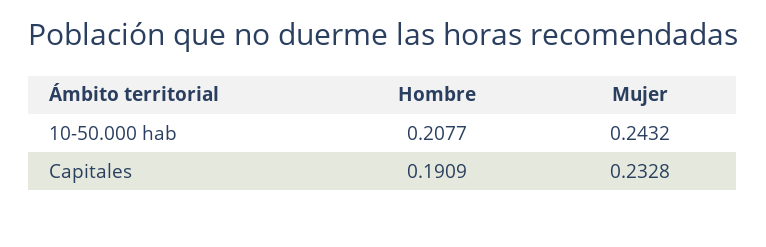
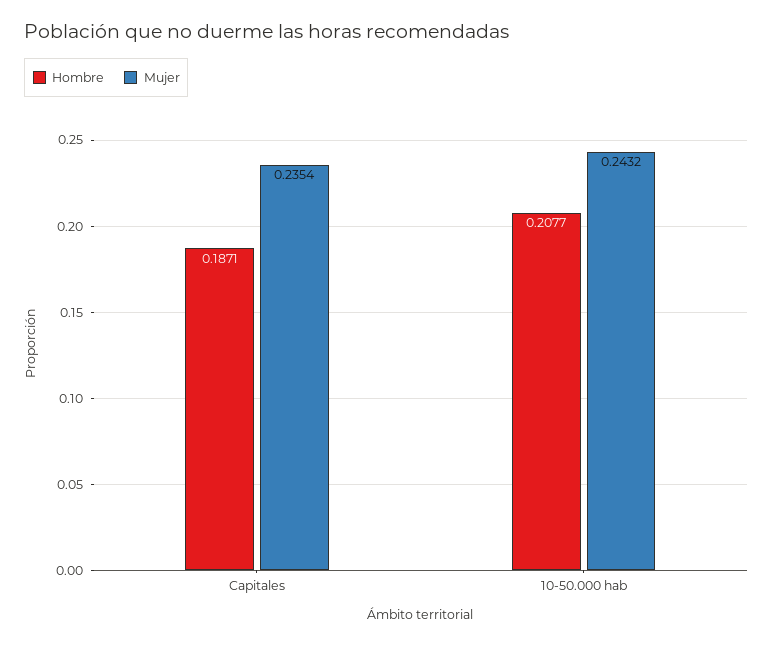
Hombre, Capitales: 0.1909 -> 0.1871
Mujer, Capitales: 0.2328 -> 0.2354

